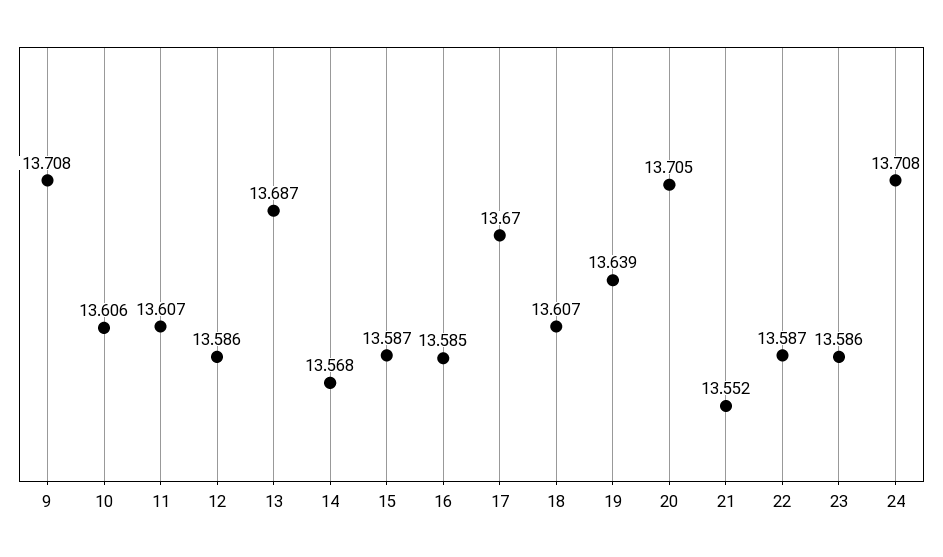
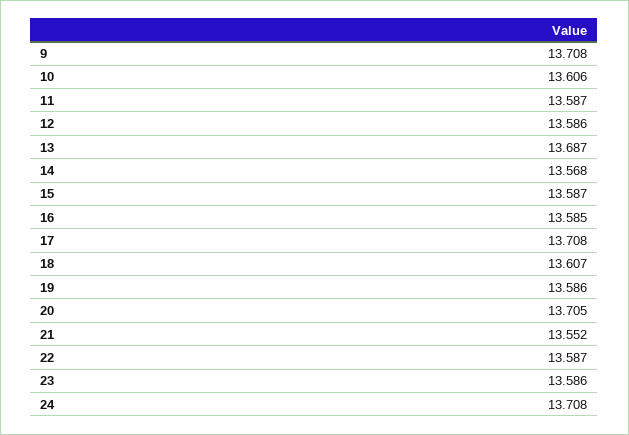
11: 13.607 -> 13.587
17: 13.67 -> 13.708
19: 13.639 -> 13.586

